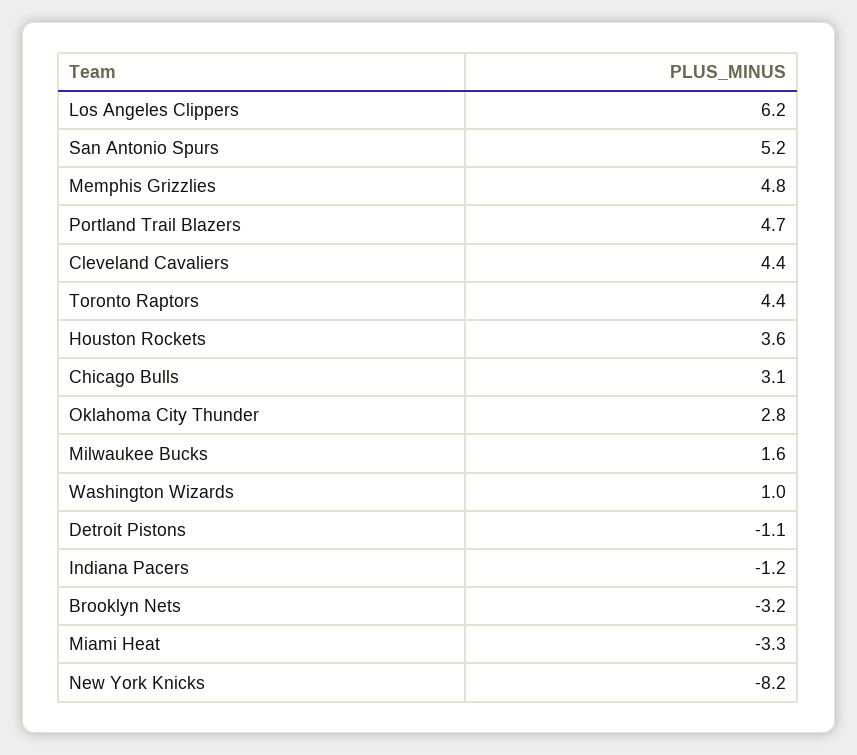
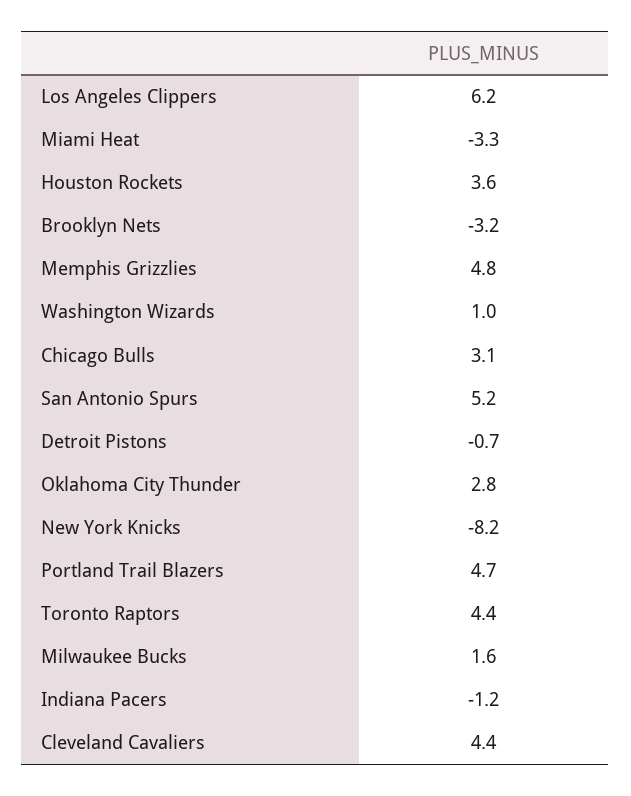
Detroit Pistons: -1.1 -> -0.7

